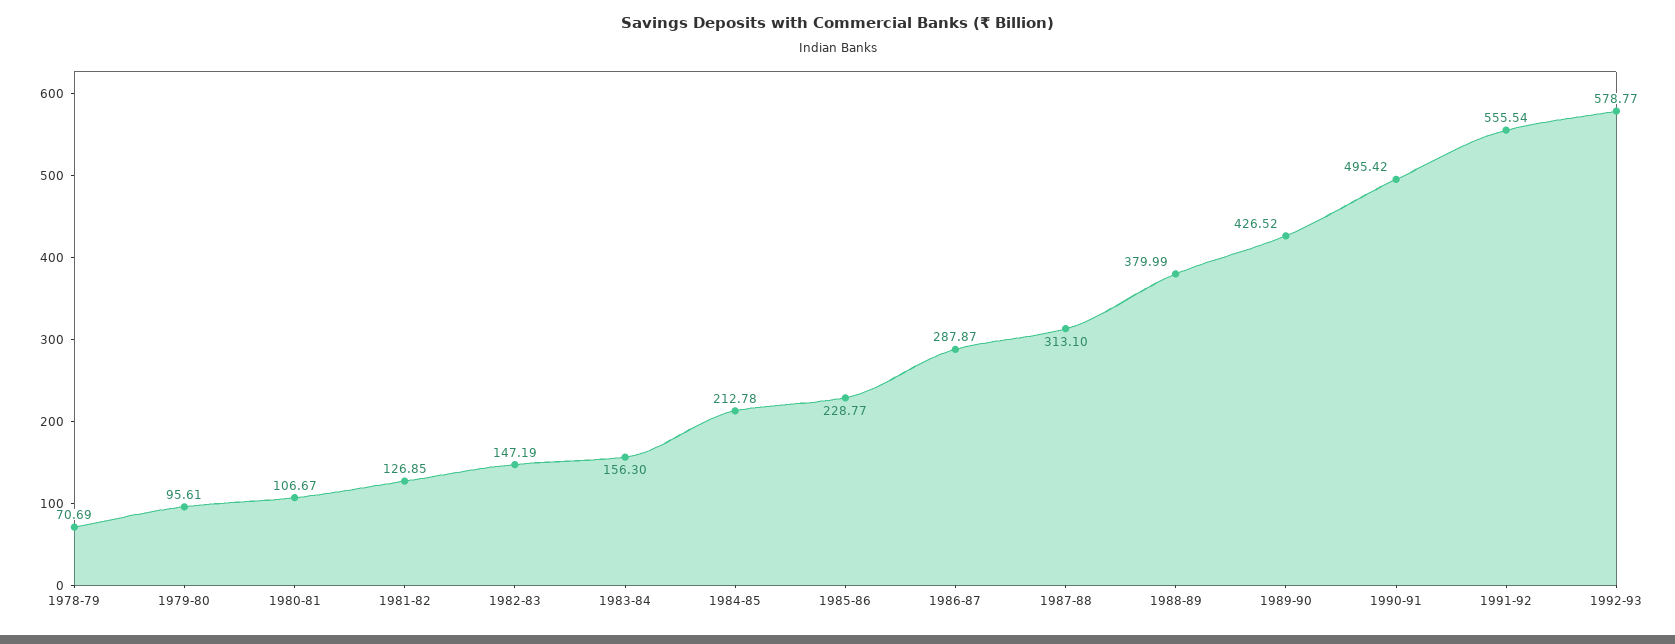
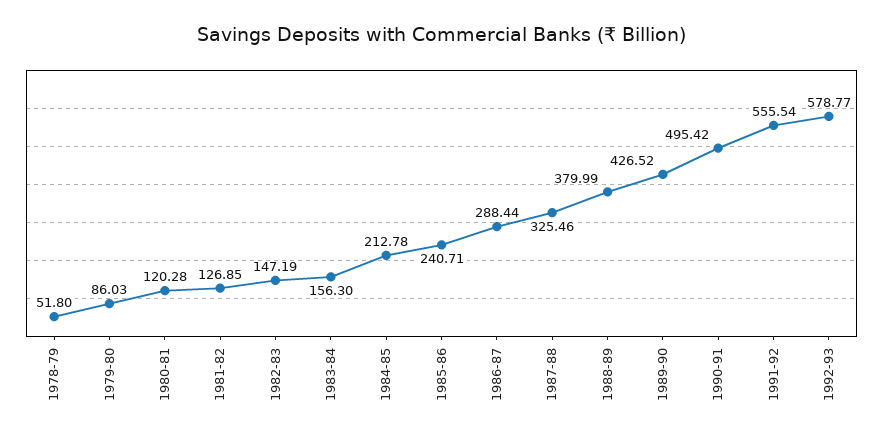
1978-79: 70.69 -> 51.8
1979-80: 95.61 -> 86.03
1980-81: 106.67 -> 120.28
1985-86: 228.77 -> 240.71
1986-87: 287.87 -> 288.44
1987-88: 313.1 -> 325.46

